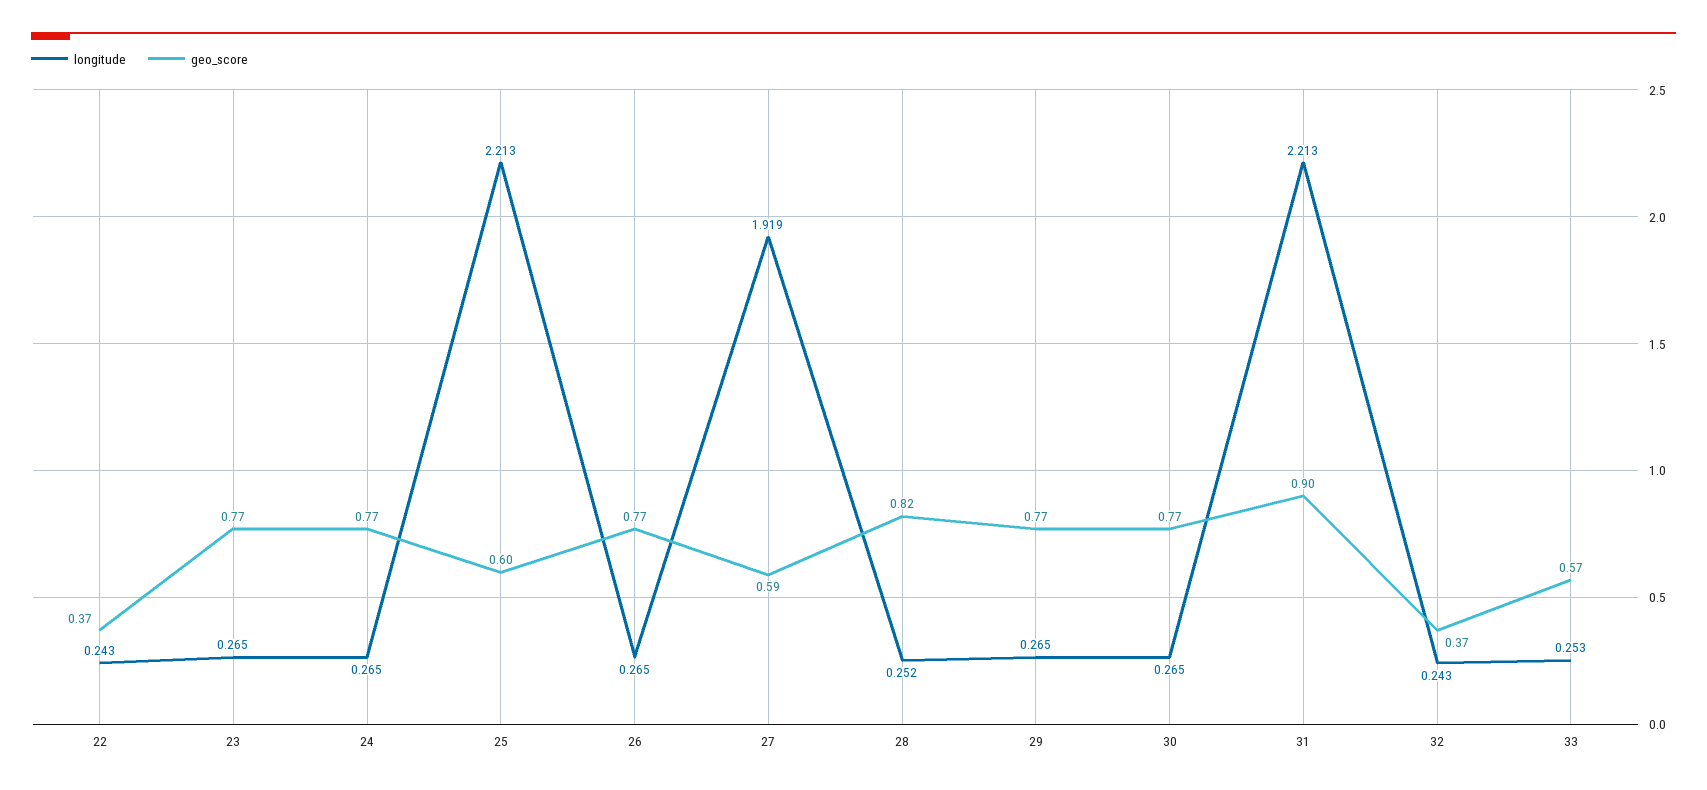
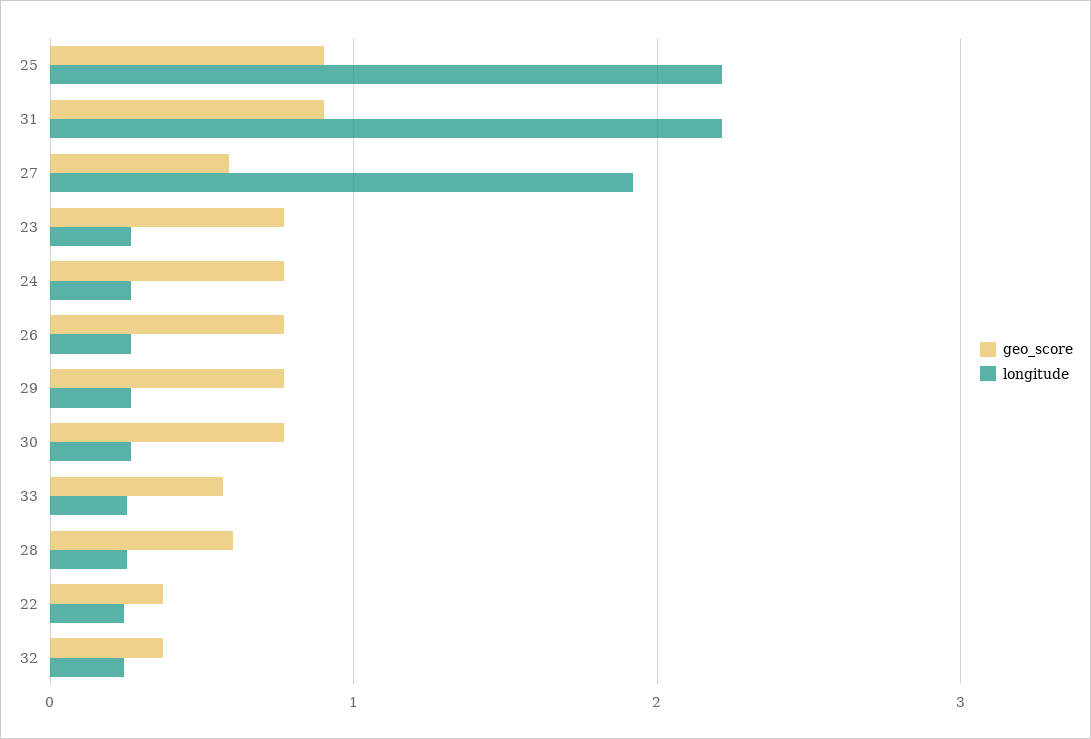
geo_score, 25: 0.6 -> 0.9
geo_score, 28: 0.82 -> 0.6

